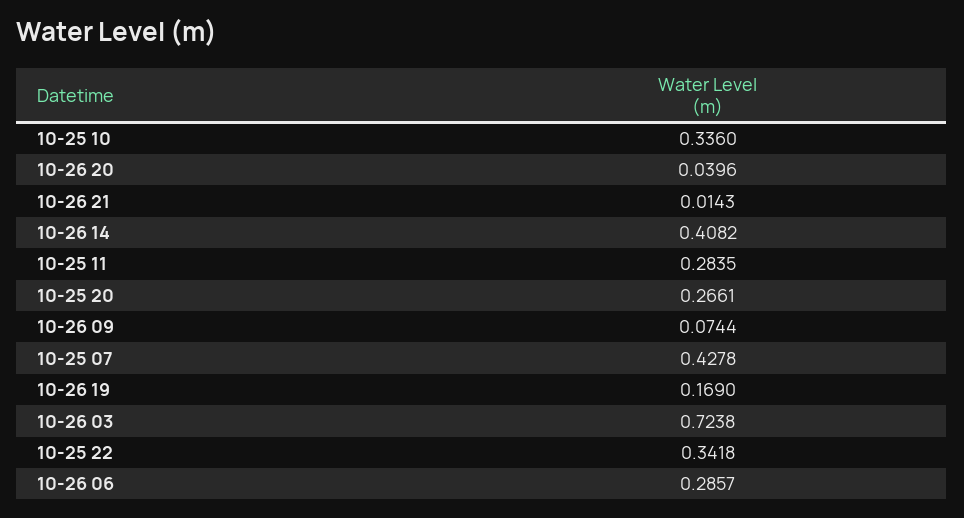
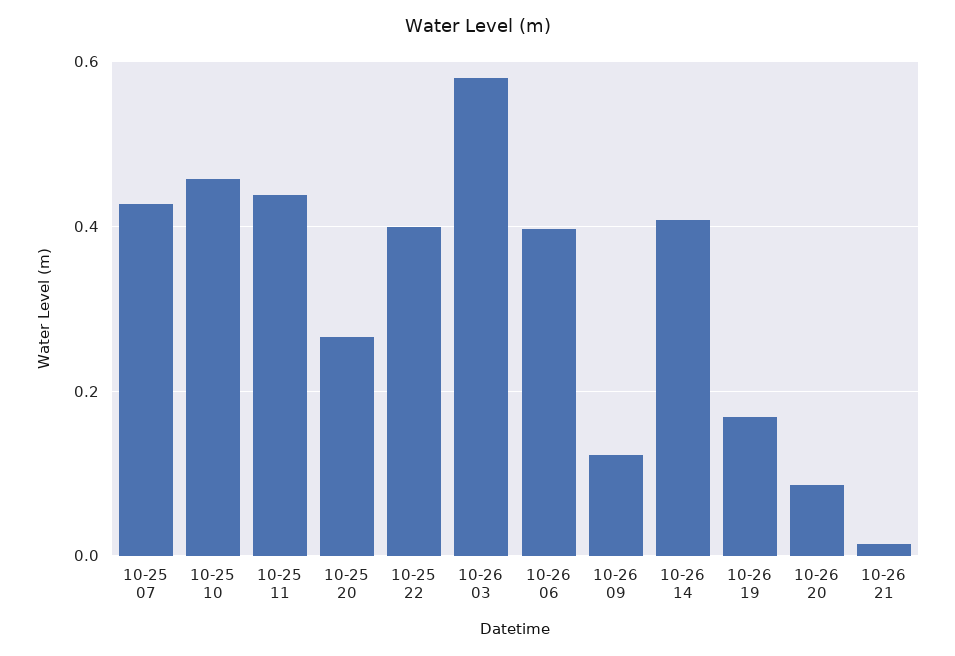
10-25 10: 0.336 -> 0.46
10-26 20: 0.0396 -> 0.08
10-25 11: 0.2835 -> 0.44
10-26 09: 0.0744 -> 0.12
10-26 03: 0.7238 -> 0.58
10-25 22: 0.3418 -> 0.4
10-26 06: 0.2857 -> 0.4

